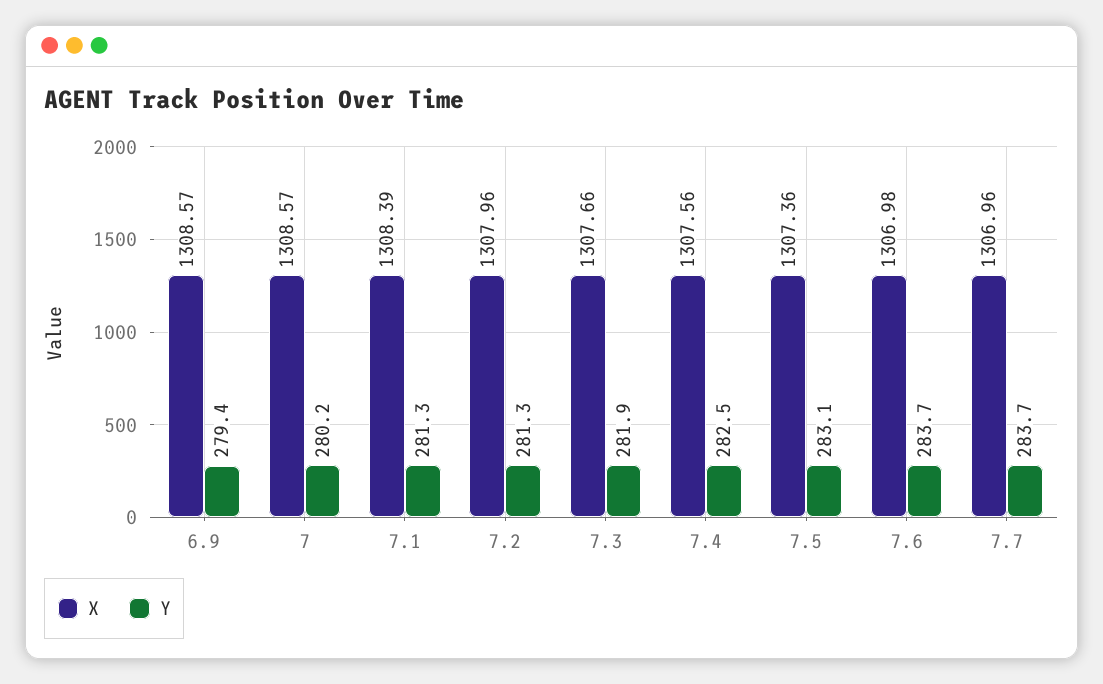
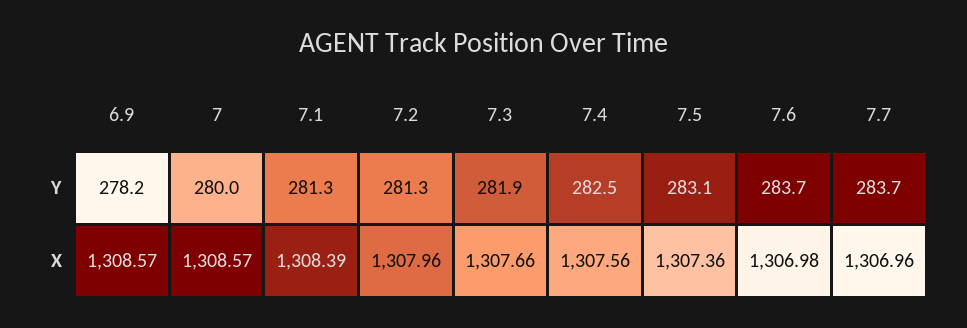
Y, 6.9: 279.4 -> 278.2
Y, 7: 280.2 -> 280

